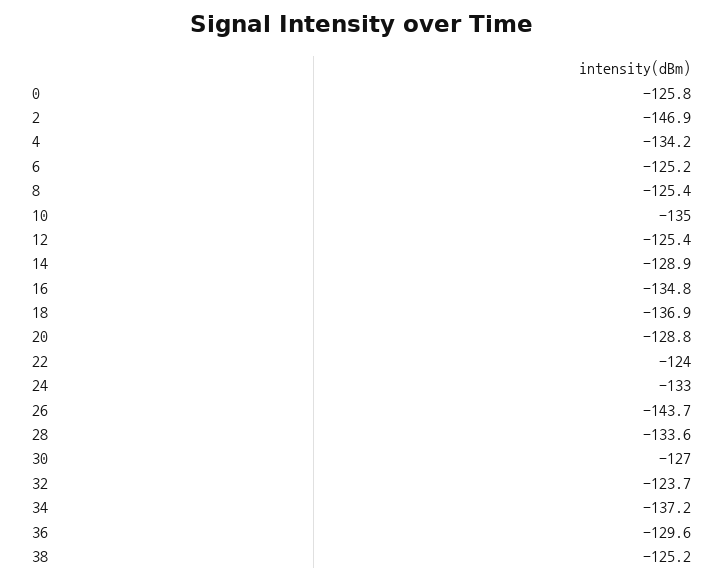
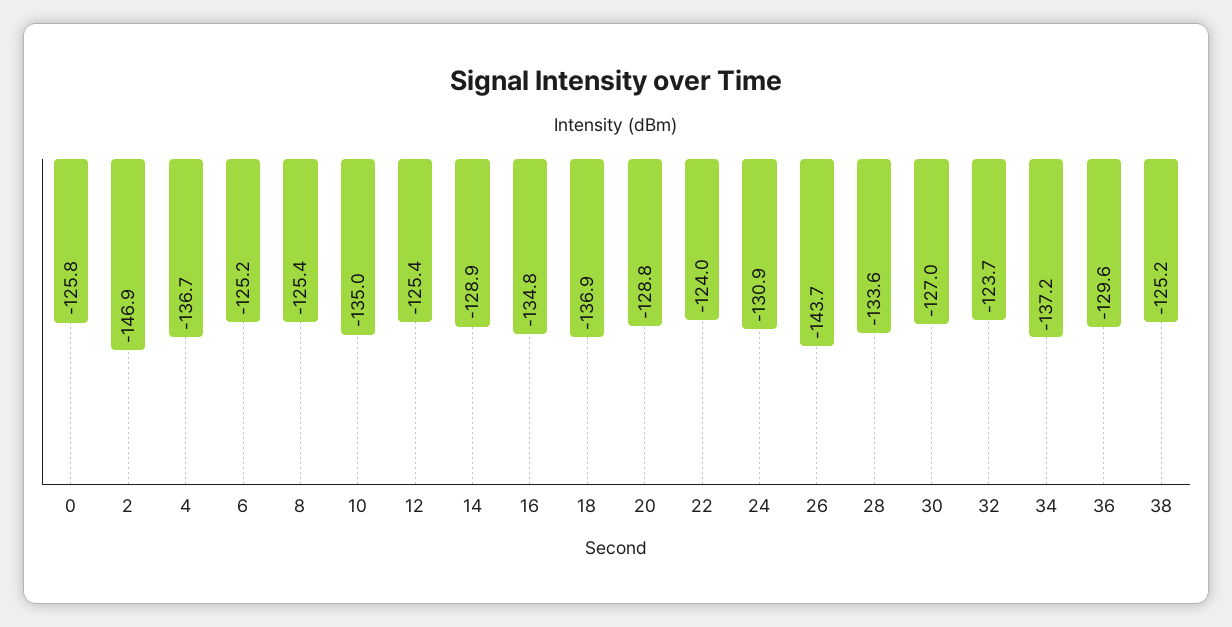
4: -134.2 -> -136.7
24: -133 -> -130.9

